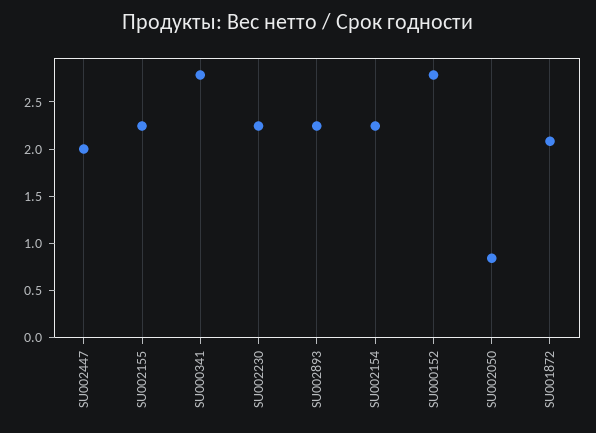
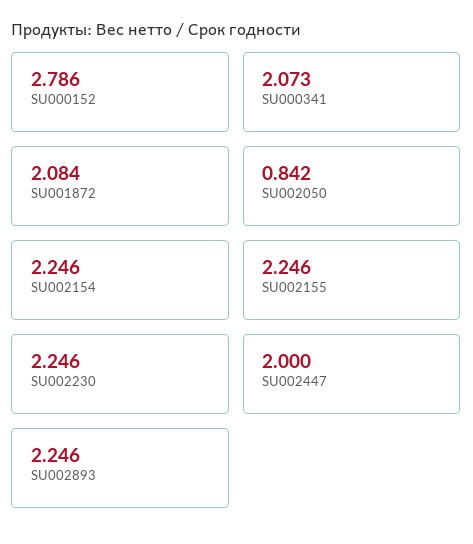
SU000341: 2.8 -> 2.073

